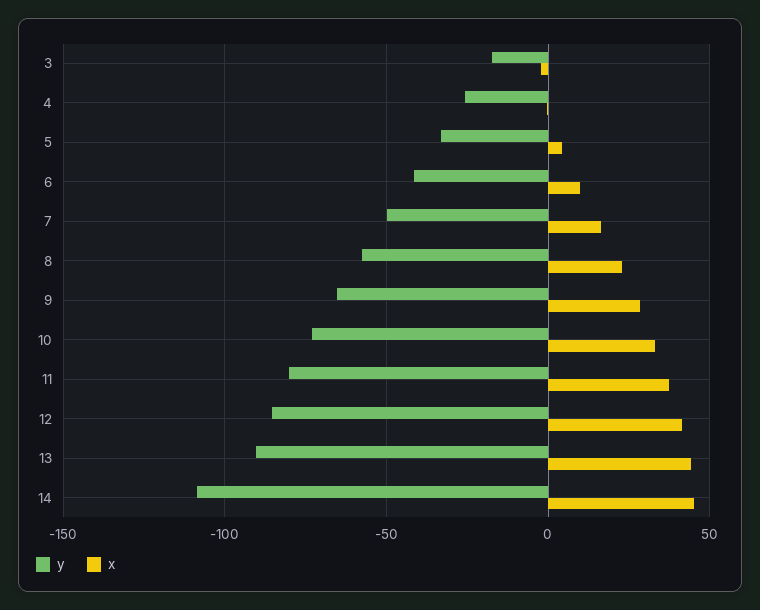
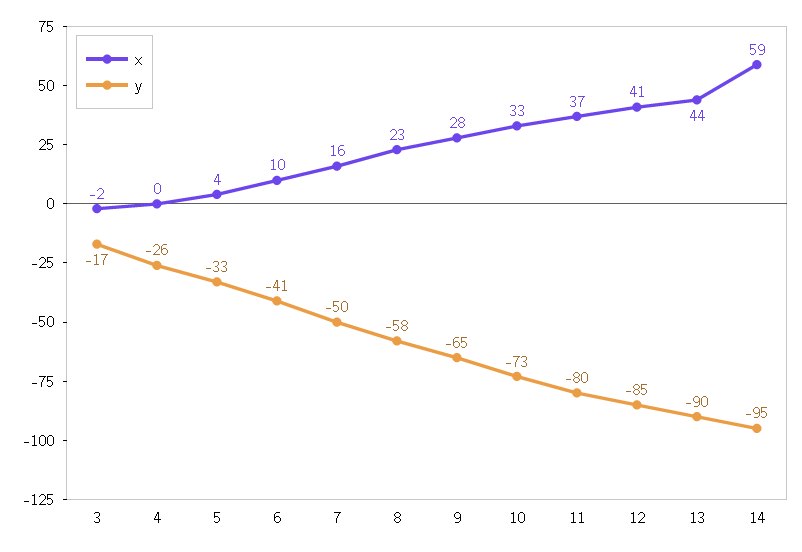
y, 14: -110 -> -95
x, 14: 45 -> 59

